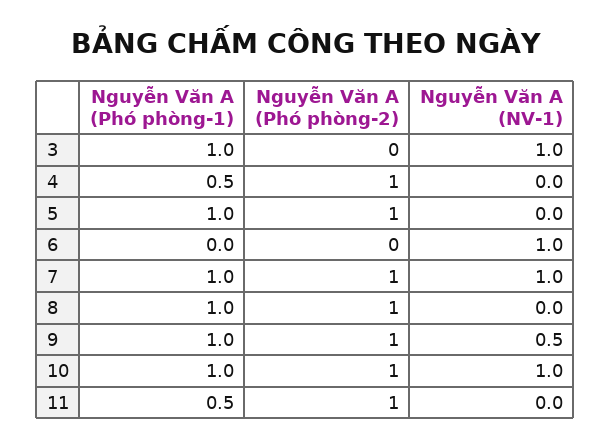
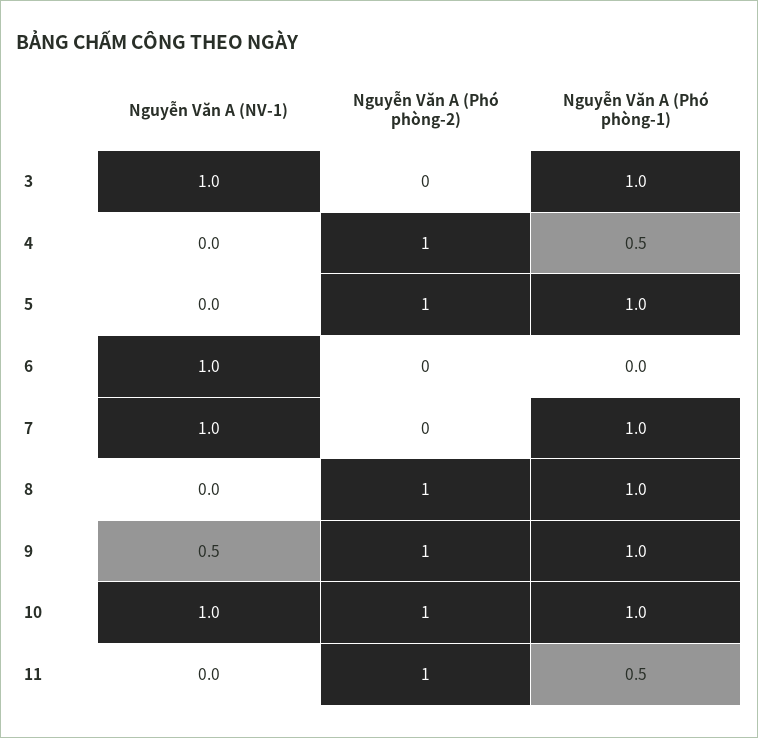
Nguyễn Văn A (Phó phòng-2), 7: 1 -> 0

